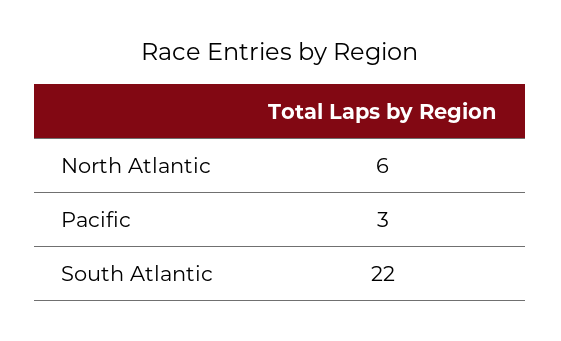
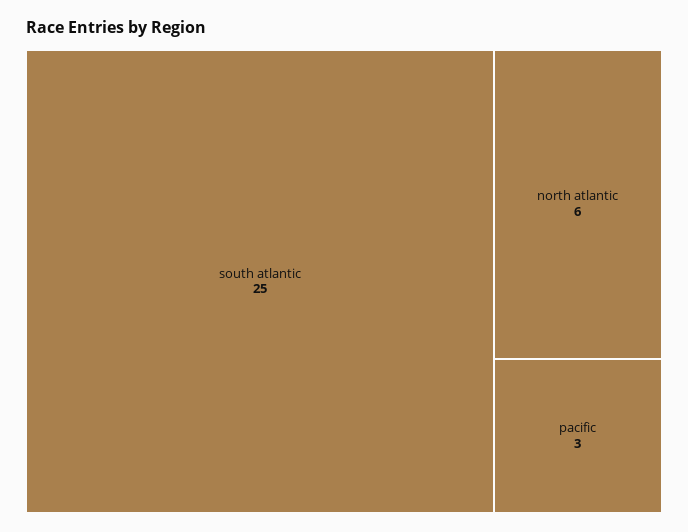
South Atlantic: 22 -> 25

